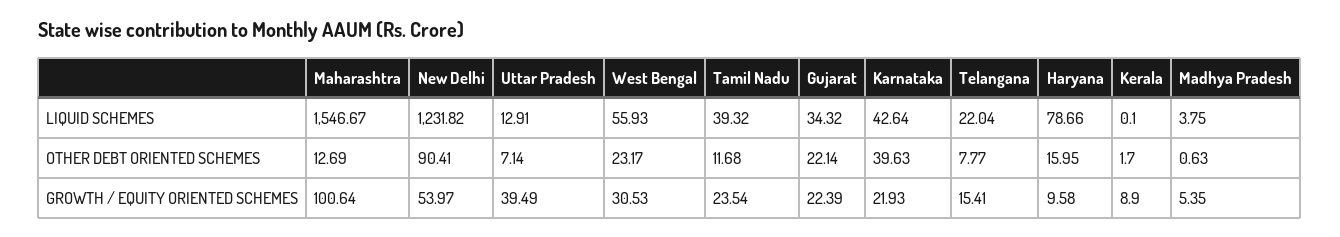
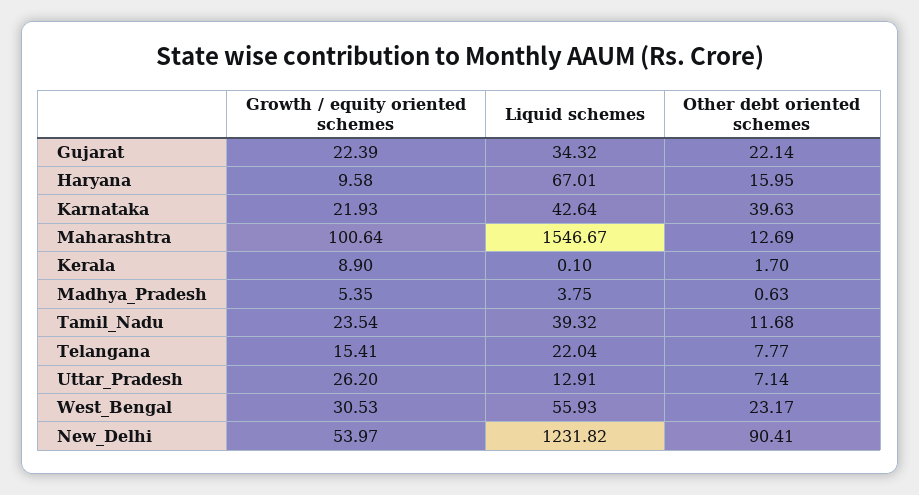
Haryana, LIQUID SCHEMES: 78.66 -> 67.01
Uttar Pradesh, GROWTH / EQUITY ORIENTED SCHEMES: 39.49 -> 26.2

